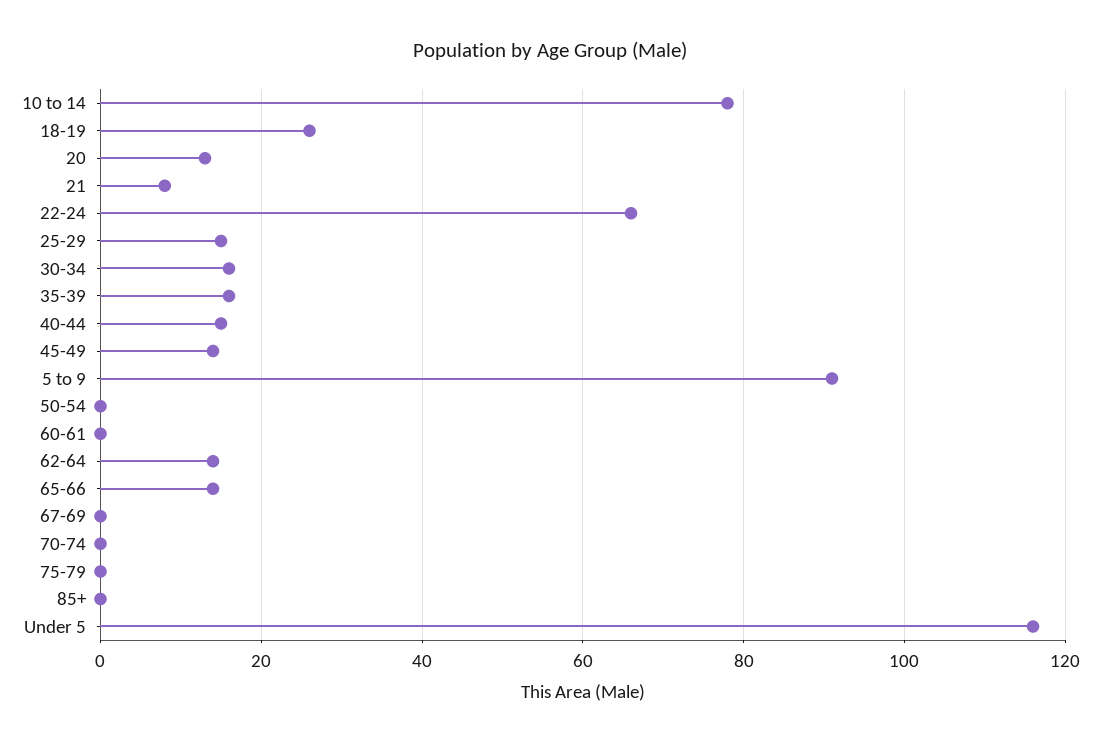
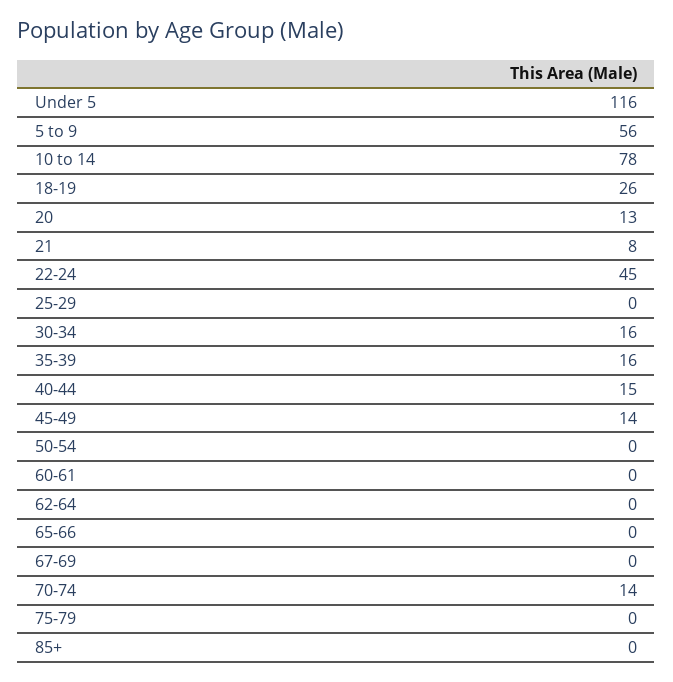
22-24: 65 -> 45
25-29: 15 -> 0
5 to 9: 90 -> 56
62-64: 15 -> 0
65-66: 15 -> 0
70-74: 0 -> 14

